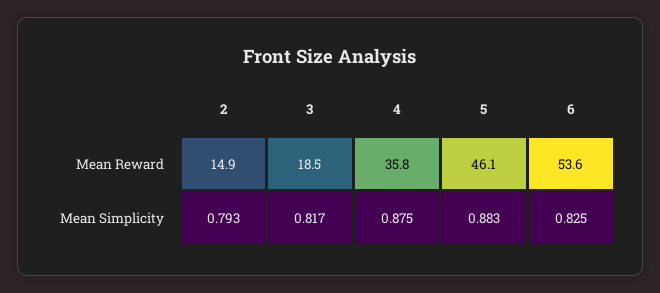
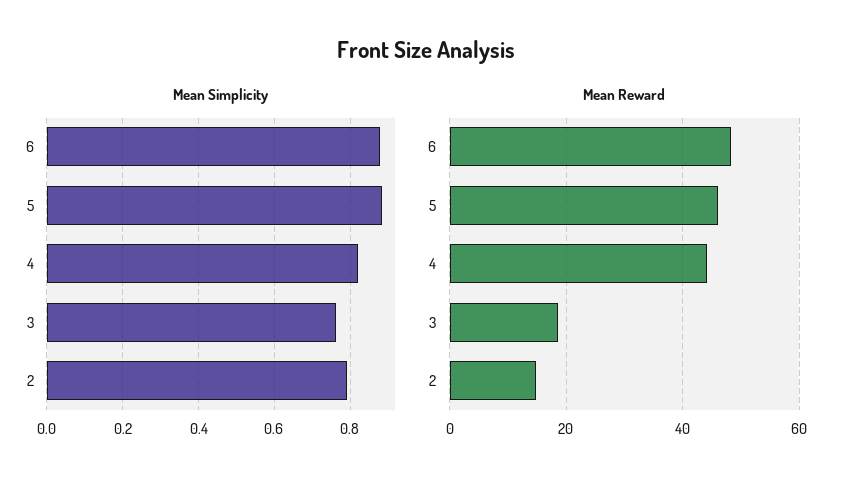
Mean Reward, 4: 35.8 -> 44
Mean Reward, 6: 53.6 -> 48
Mean Simplicity, 3: 0.817 -> 0.76
Mean Simplicity, 4: 0.875 -> 0.82
Mean Simplicity, 6: 0.825 -> 0.88

